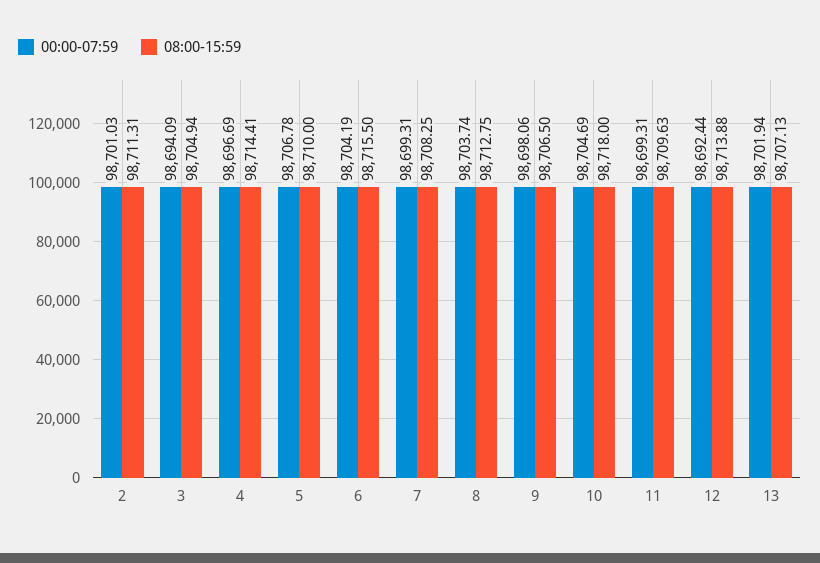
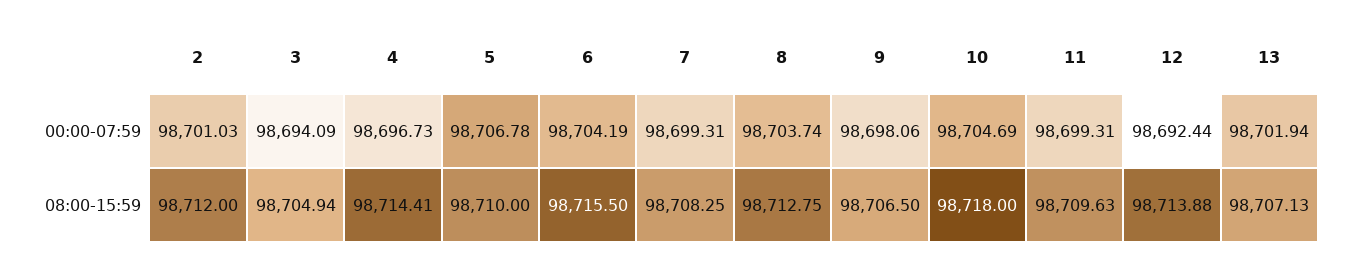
08:00-15:59, 2: 98711.31 -> 98712
00:00-07:59, 4: 98696.69 -> 98696.73

